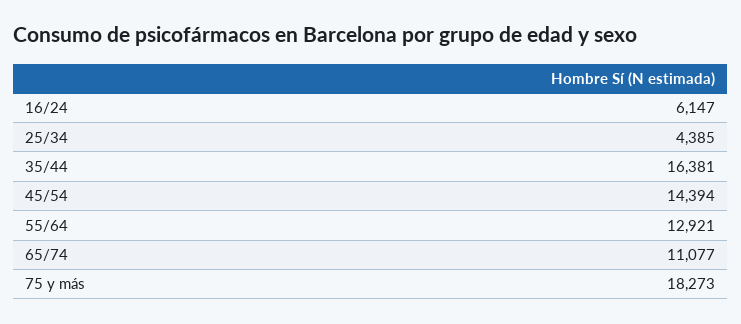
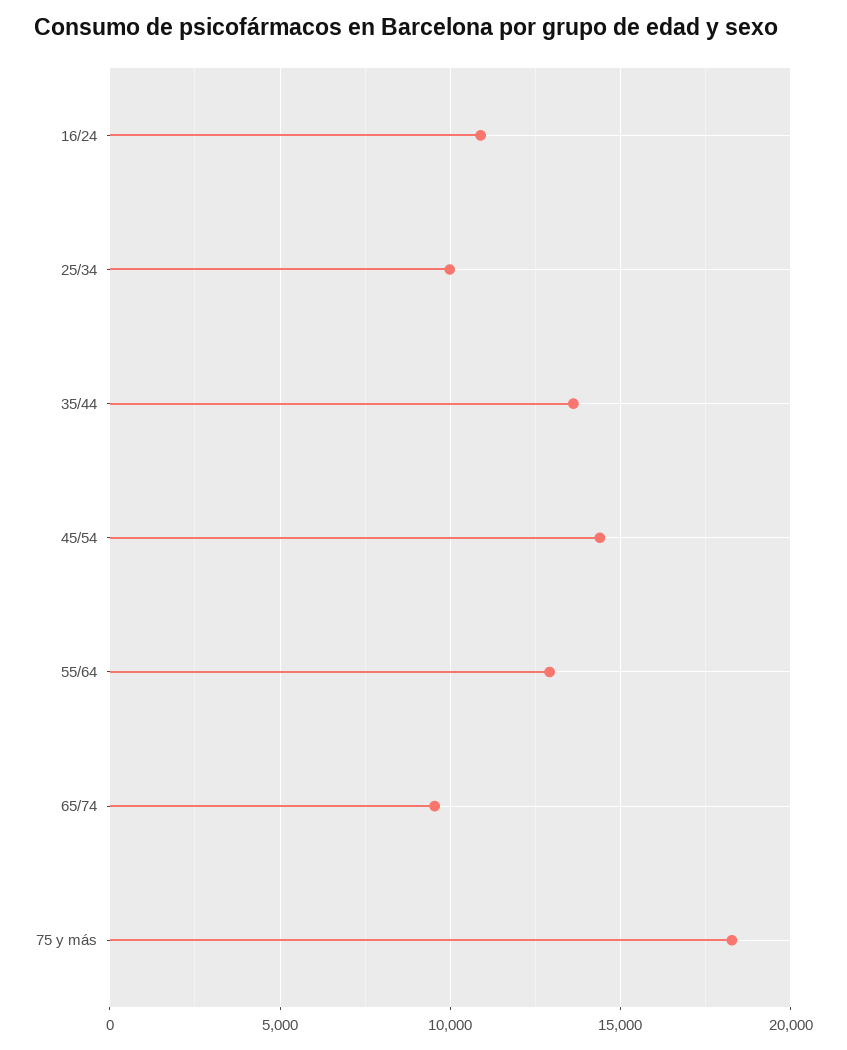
16/24: 6147 -> 11000
25/34: 4385 -> 10000
35/44: 16381 -> 13500
65/74: 11077 -> 9500

